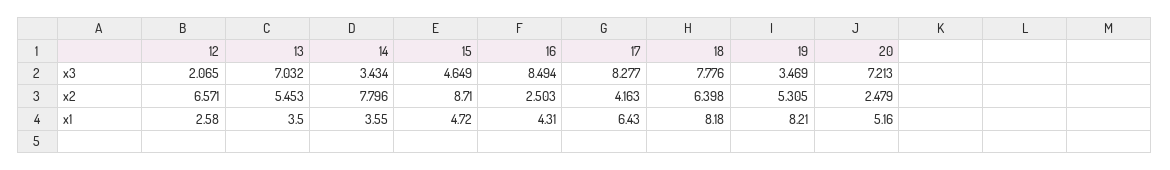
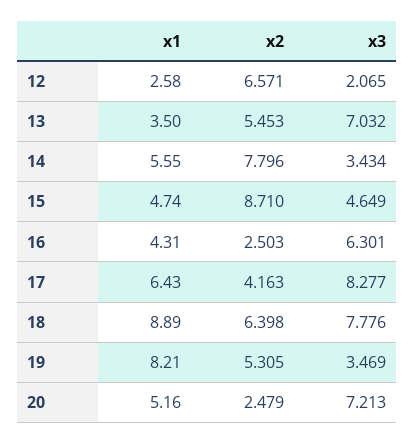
16, x3: 8.494 -> 6.301
14, x1: 3.55 -> 5.55
15, x1: 4.72 -> 4.74
18, x1: 8.18 -> 8.89

